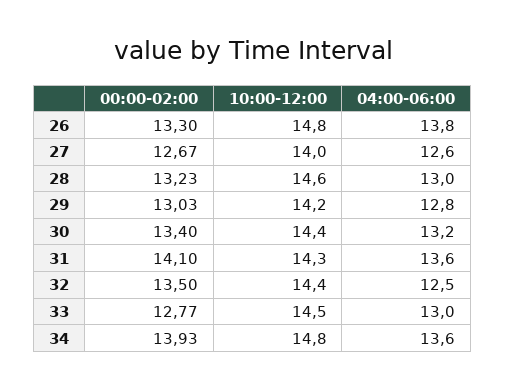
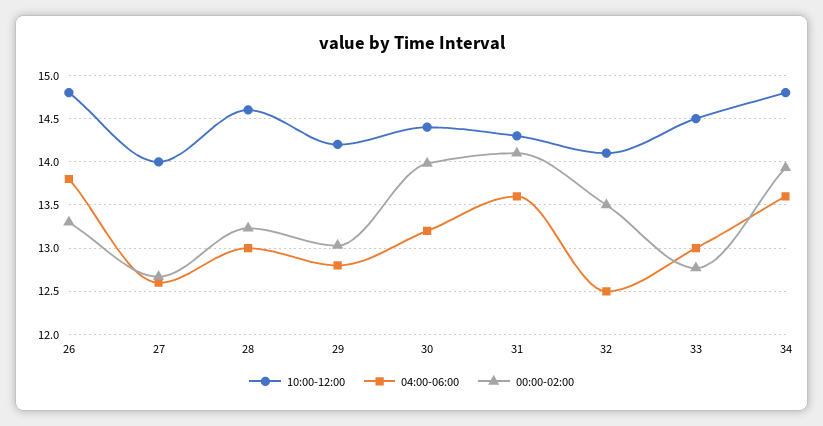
00:00-02:00, 30: 13.4 -> 14
10:00-12:00, 32: 14.4 -> 14.1

